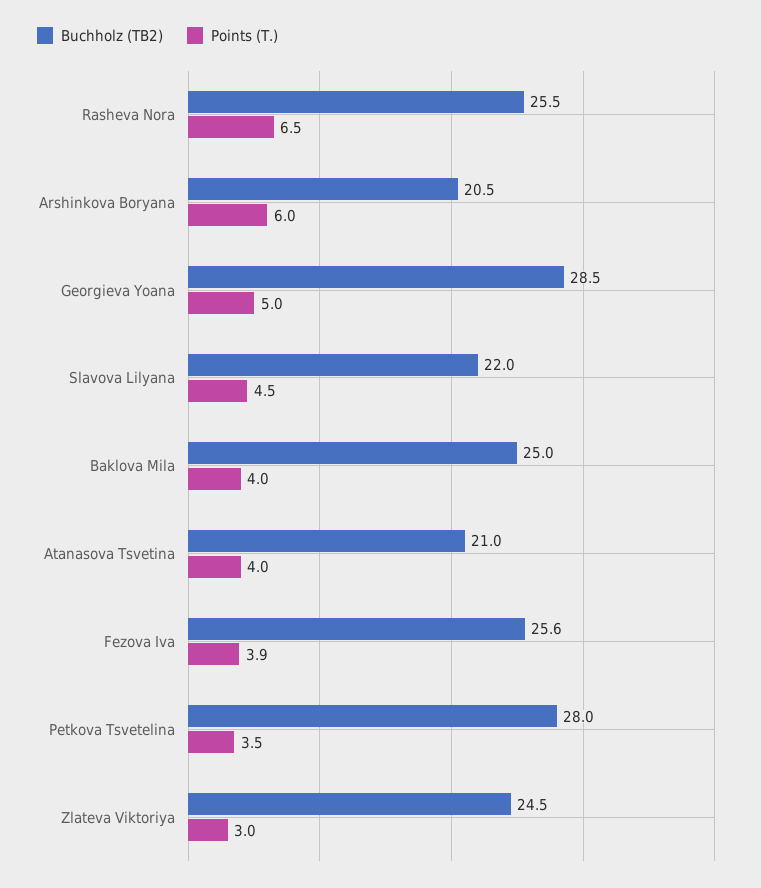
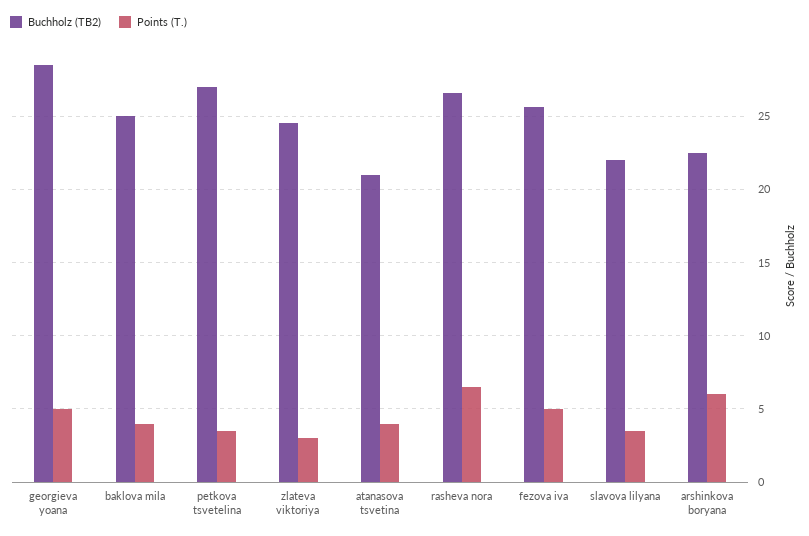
Buchholz (TB2), Rasheva Nora: 25.5 -> 26.5
Buchholz (TB2), Arshinkova Boryana: 20.5 -> 22.5
Points (T.), Slavova Lilyana: 4.5 -> 3.5
Points (T.), Fezova Iva: 3.9 -> 5
Buchholz (TB2), Petkova Tsvetelina: 28 -> 27

